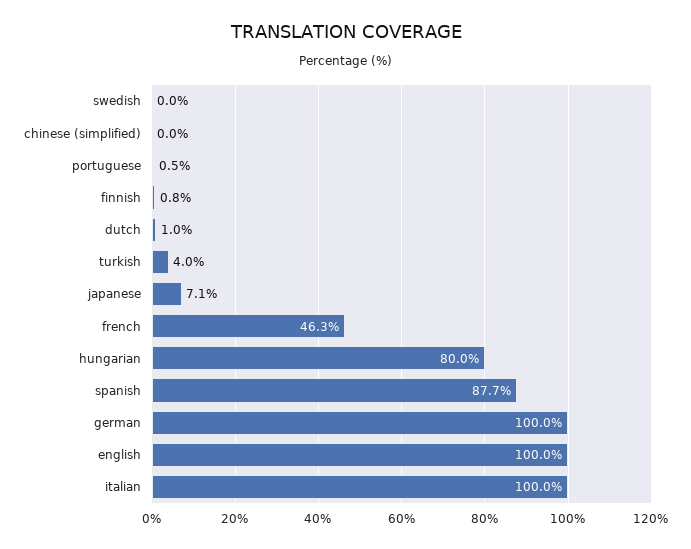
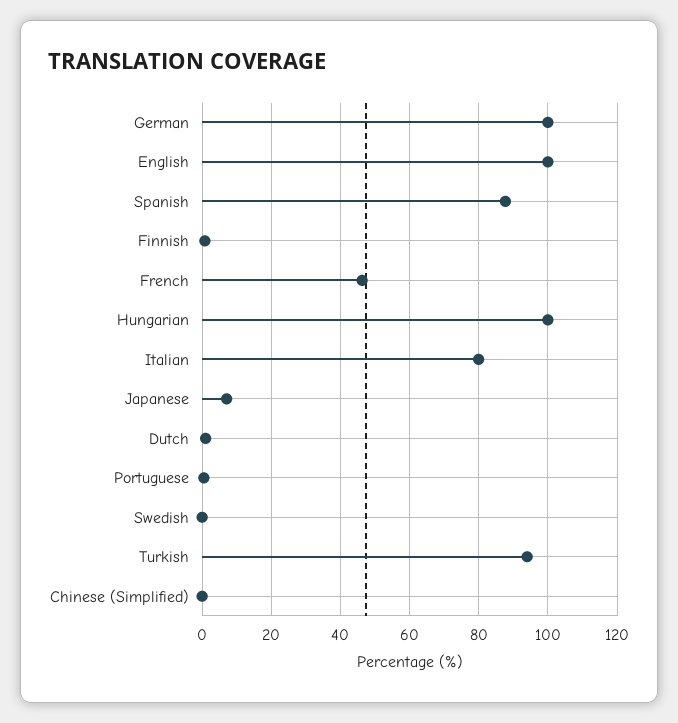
turkish: 4 -> 94
hungarian: 80 -> 100
italian: 100 -> 80

